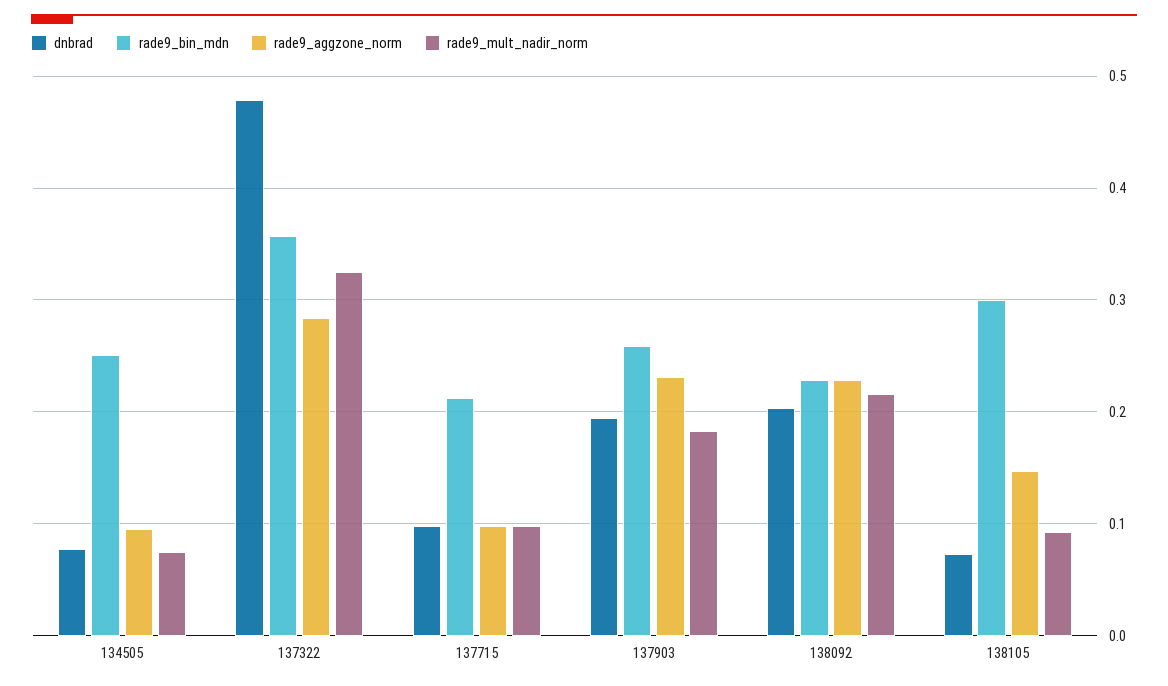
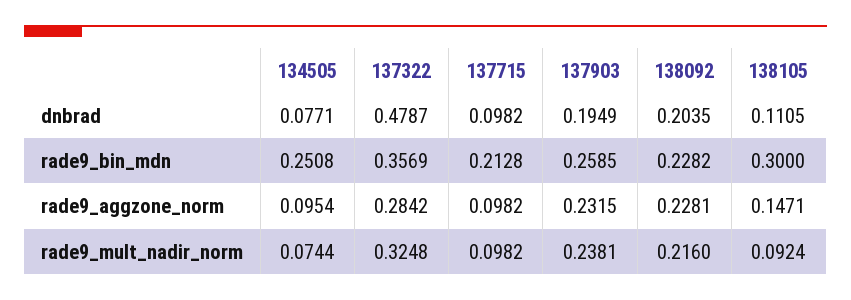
rade9_mult_nadir_norm, 137903: 0.18 -> 0.2381
dnbrad, 138105: 0.07 -> 0.1105

